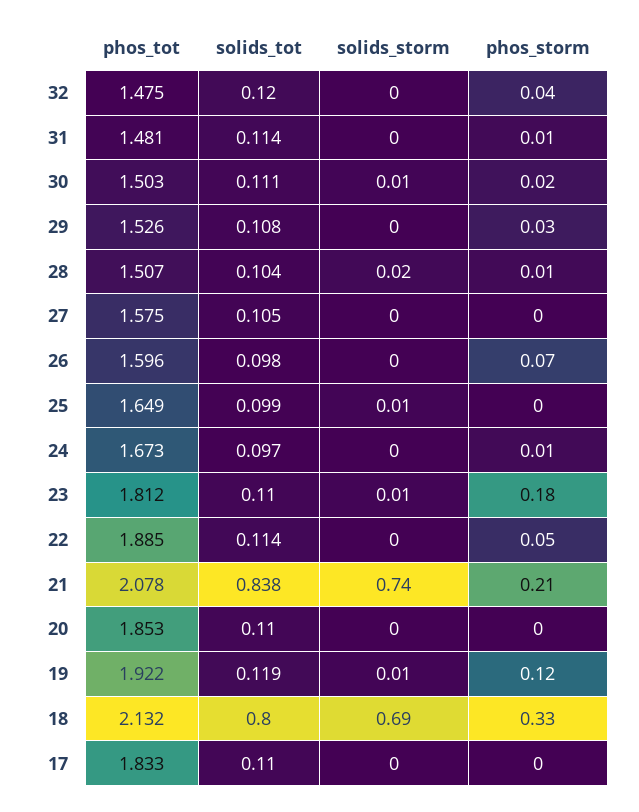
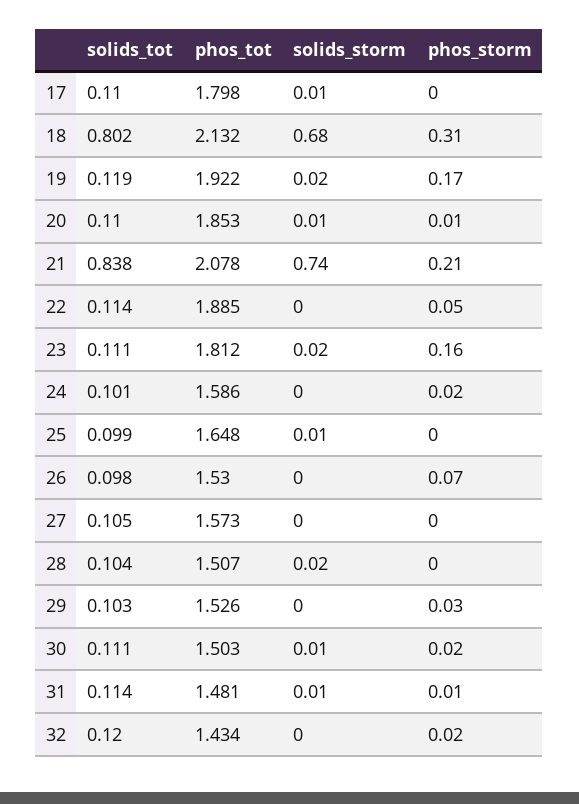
phos_tot, 32: 1.475 -> 1.434
phos_storm, 32: 0.04 -> 0.02
solids_storm, 31: 0 -> 0.01
solids_tot, 29: 0.108 -> 0.103
phos_storm, 28: 0.01 -> 0
phos_tot, 27: 1.575 -> 1.573
phos_tot, 26: 1.596 -> 1.53
phos_tot, 25: 1.649 -> 1.648
phos_tot, 24: 1.673 -> 1.586
solids_tot, 24: 0.097 -> 0.101
phos_storm, 24: 0.01 -> 0.02
solids_tot, 23: 0.11 -> 0.111
solids_storm, 23: 0.01 -> 0.02
phos_storm, 23: 0.18 -> 0.16
solids_storm, 20: 0 -> 0.01
phos_storm, 20: 0 -> 0.01
solids_storm, 19: 0.01 -> 0.02
phos_storm, 19: 0.12 -> 0.17
solids_tot, 18: 0.8 -> 0.802
solids_storm, 18: 0.69 -> 0.68
phos_storm, 18: 0.33 -> 0.31
phos_tot, 17: 1.833 -> 1.798
solids_storm, 17: 0 -> 0.01

